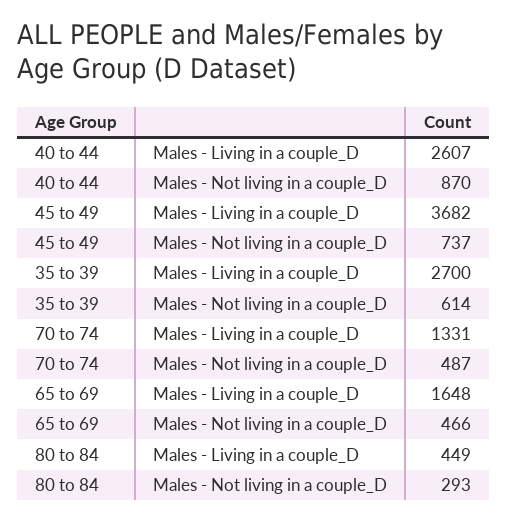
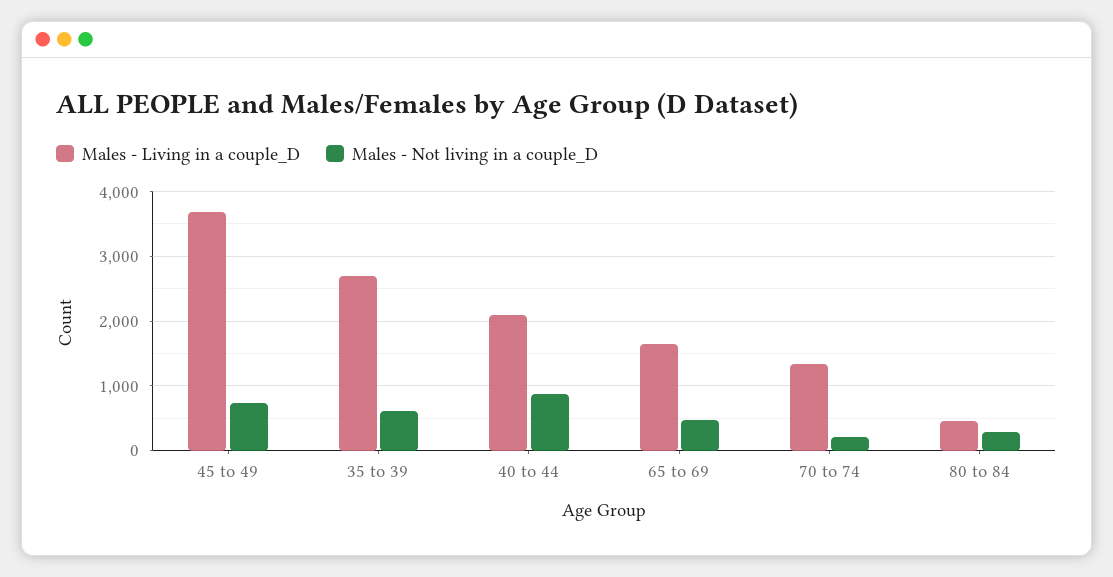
Males - Living in a couple_D, 40 to 44: 2607 -> 2100
Males - Not living in a couple_D, 70 to 74: 487 -> 200

